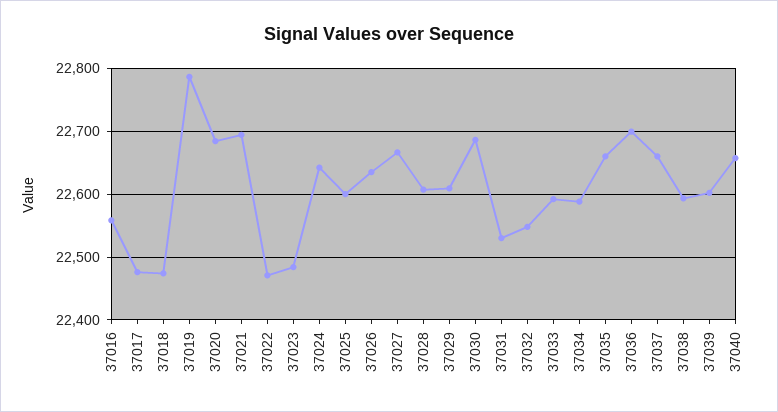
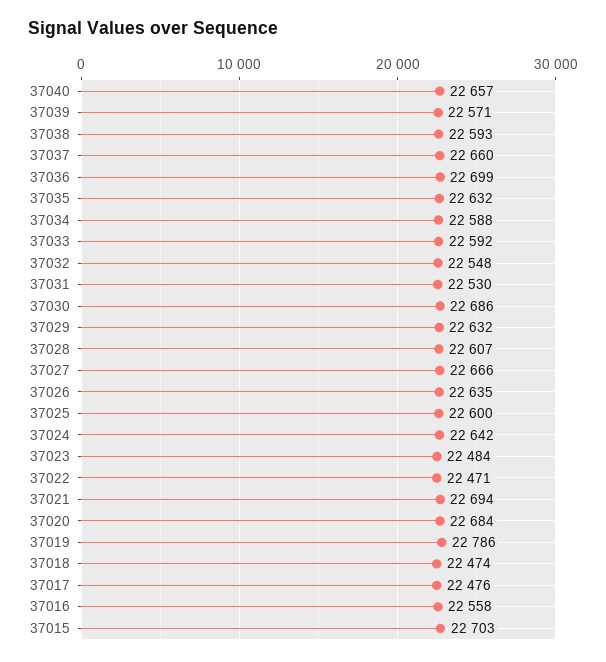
37029: 22610 -> 22632
37035: 22660 -> 22632
37039: 22600 -> 22571
37015: none -> 22703

